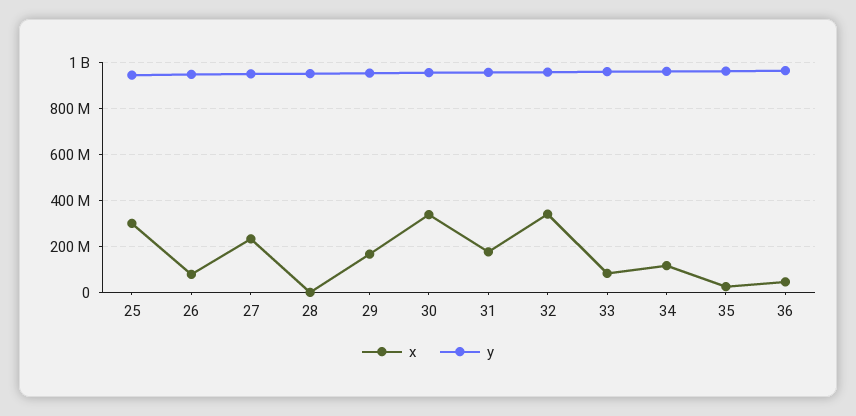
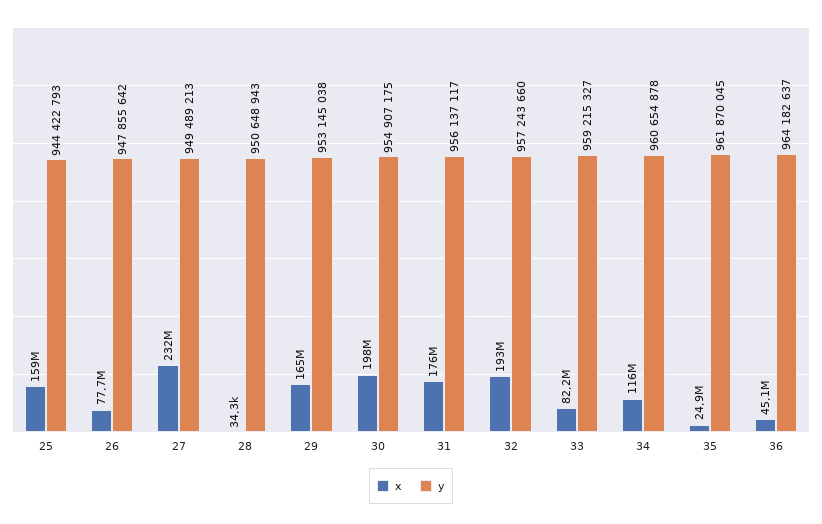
x, 25: 300000000 -> 159000000
x, 30: 350000000 -> 198000000
x, 32: 350000000 -> 193000000

